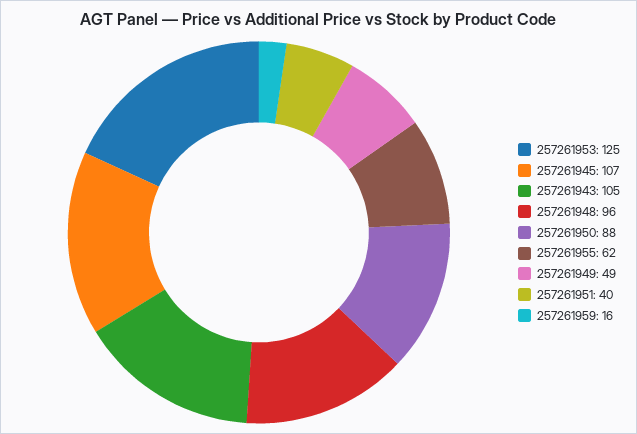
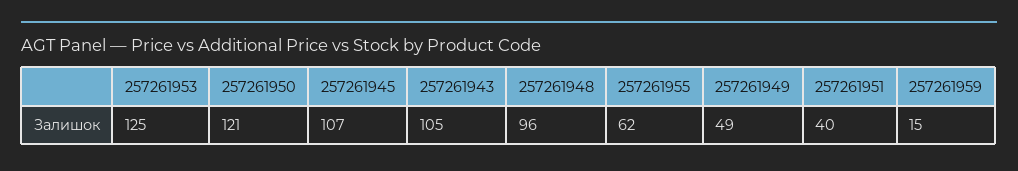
257261950: 88 -> 121
257261959: 16 -> 15

